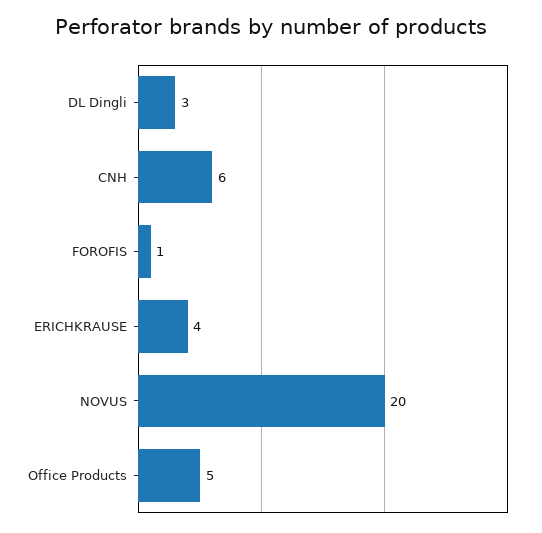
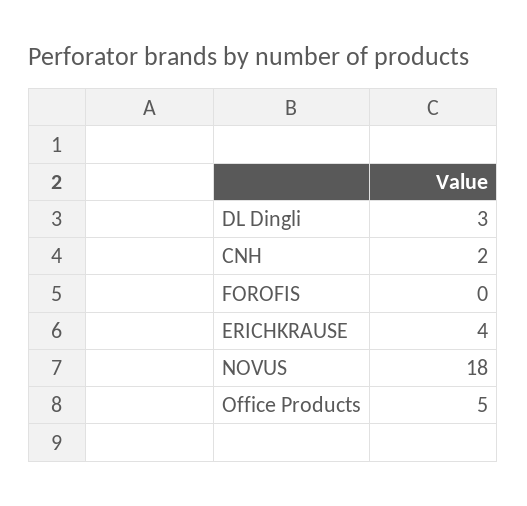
CNH: 6 -> 2
FOROFIS: 1 -> 0
NOVUS: 20 -> 18

